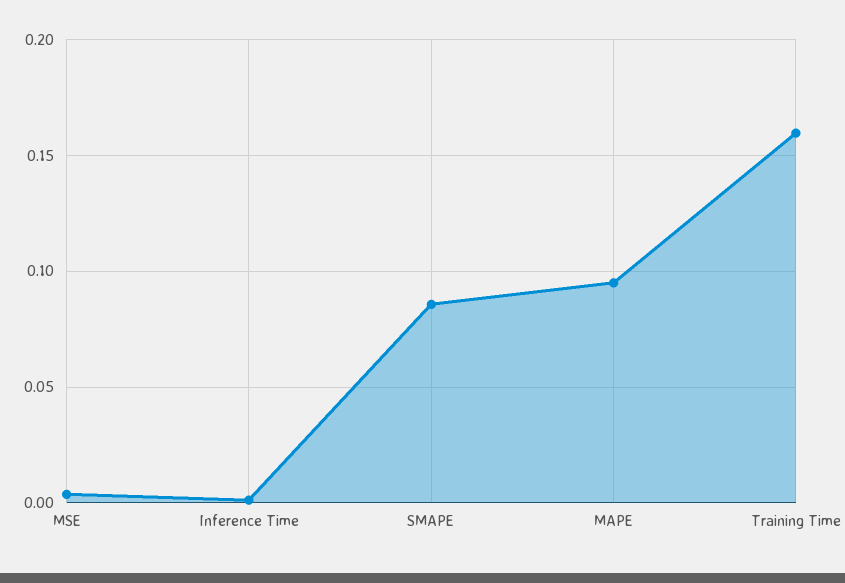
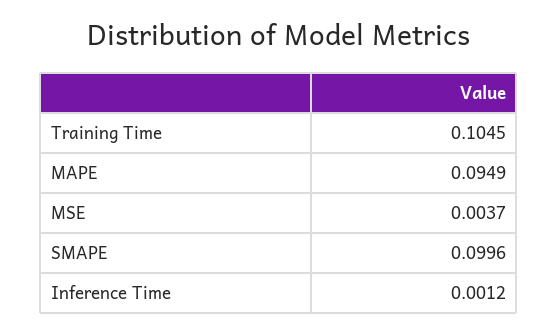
SMAPE: 0.085 -> 0.0996
Training Time: 0.16 -> 0.1045

